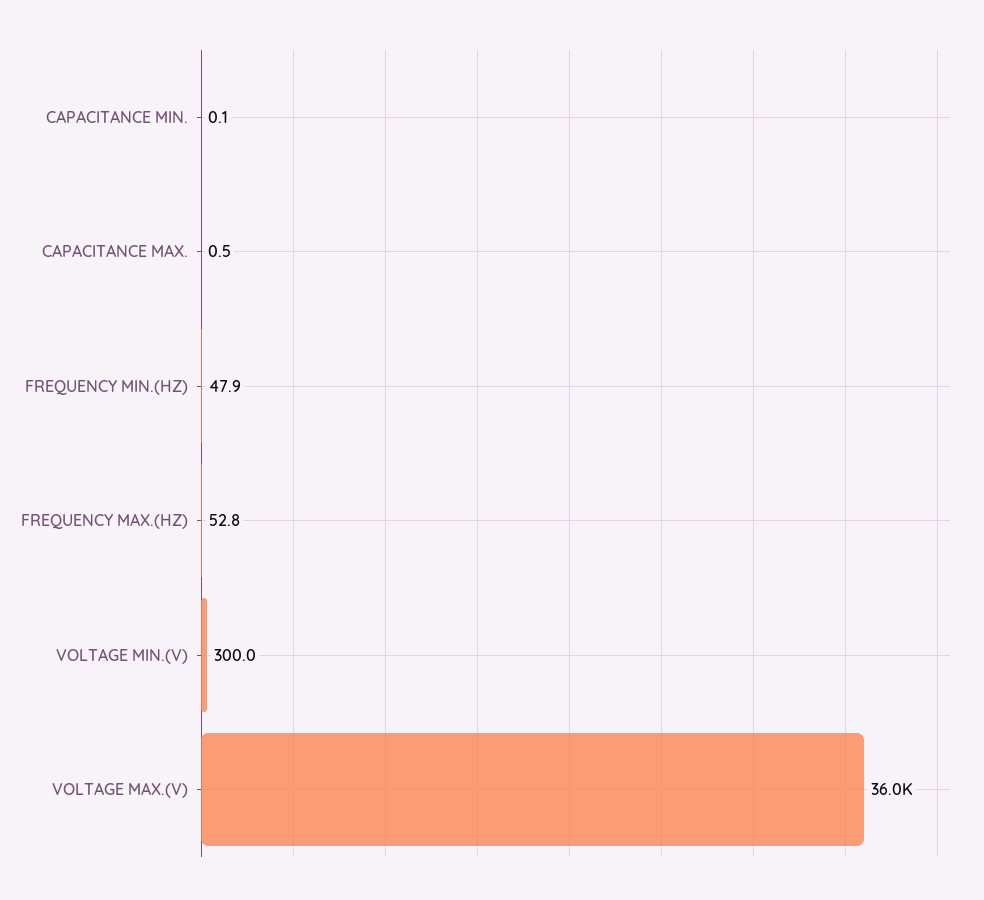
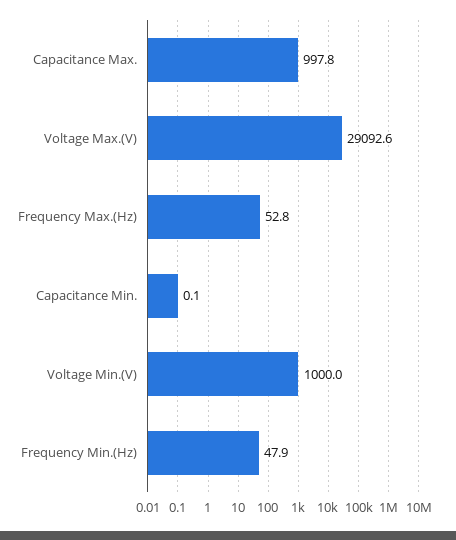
CAPACITANCE MAX.: 0.5 -> 997.8
VOLTAGE MIN.(V): 300 -> 1000
VOLTAGE MAX.(V): 36000 -> 29092.6

